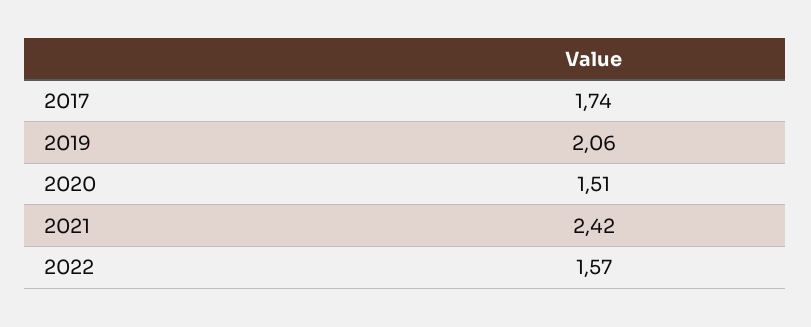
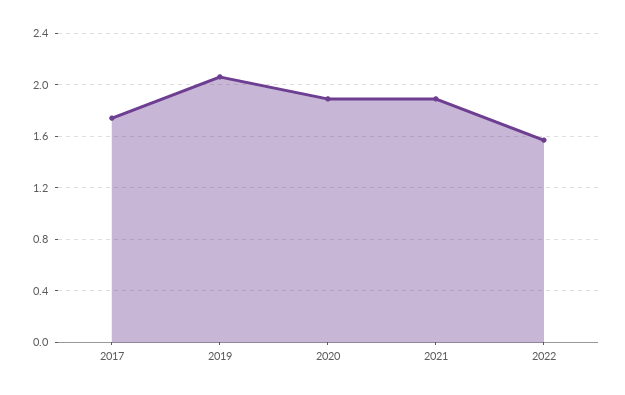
2020: 1.51 -> 1.9
2021: 2.42 -> 1.9

